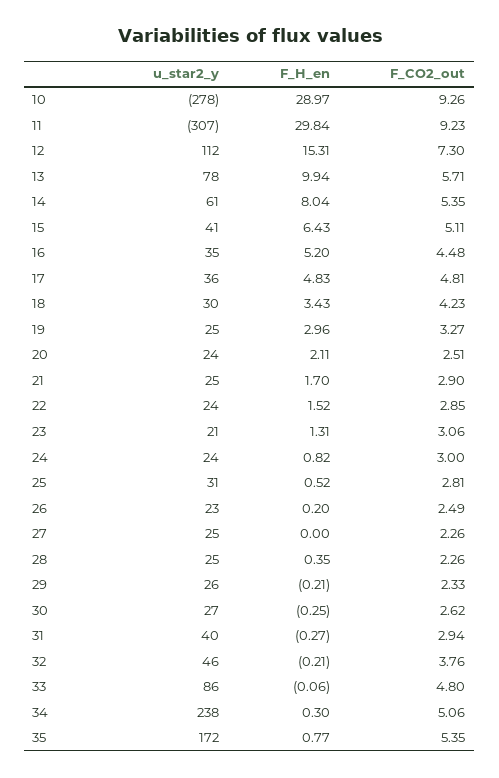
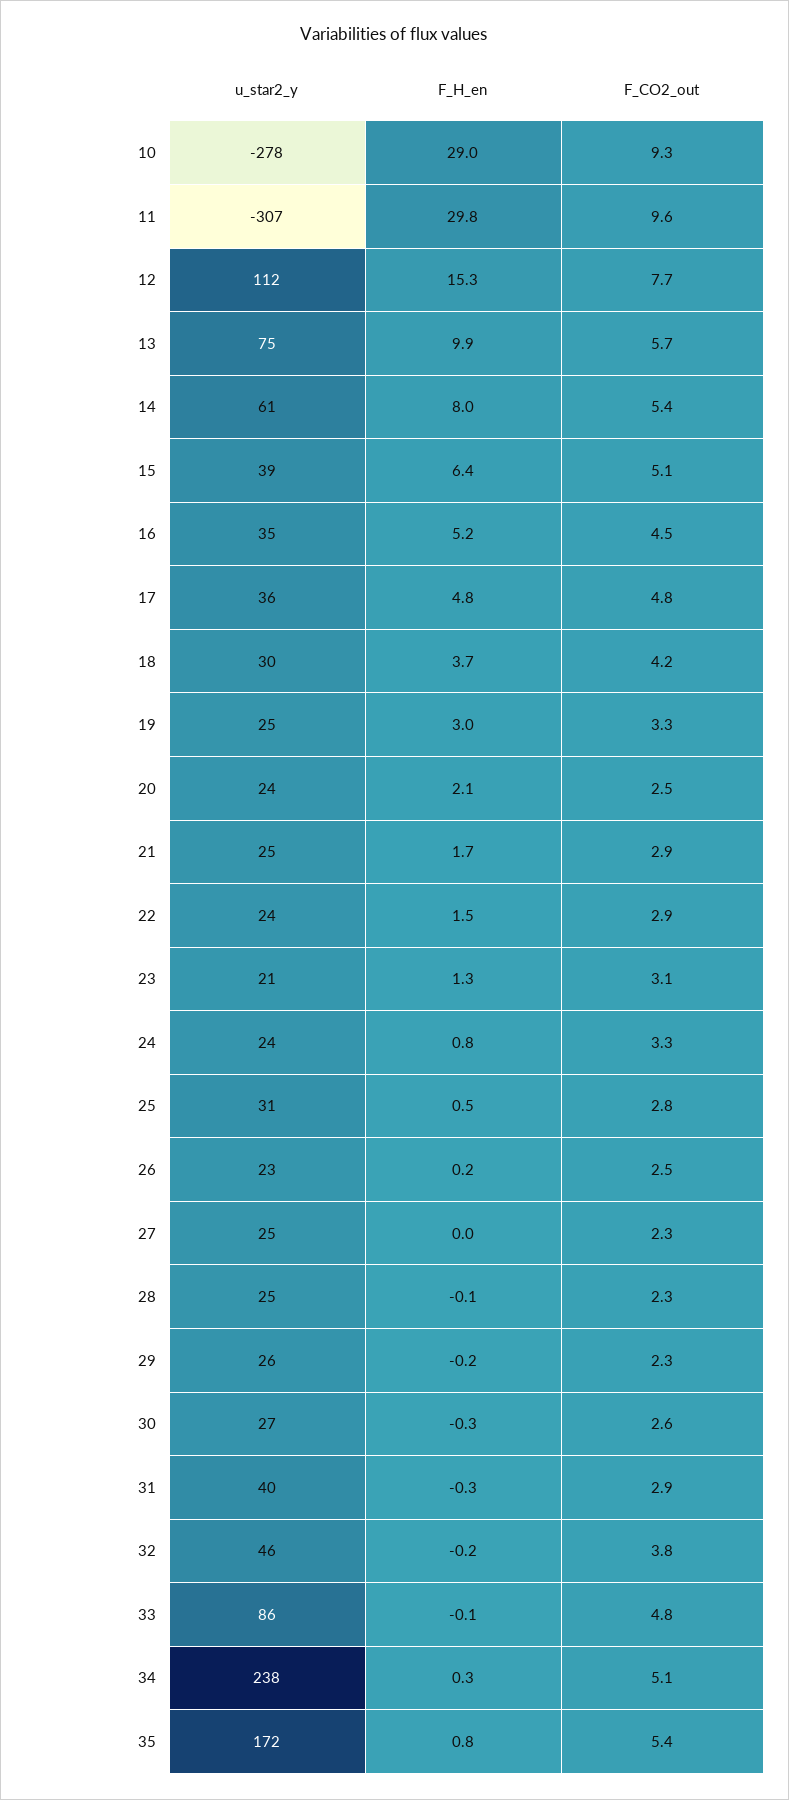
F_CO2_out, 11: 9.23 -> 9.6
F_CO2_out, 12: 7.3 -> 7.7
u_star2_y, 13: 78 -> 75
u_star2_y, 15: 41 -> 39
F_H_en, 18: 3.43 -> 3.7
F_CO2_out, 24: 3 -> 3.3
F_H_en, 28: 0.35 -> -0.1

